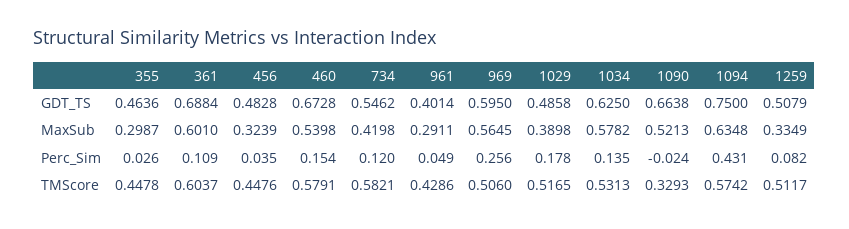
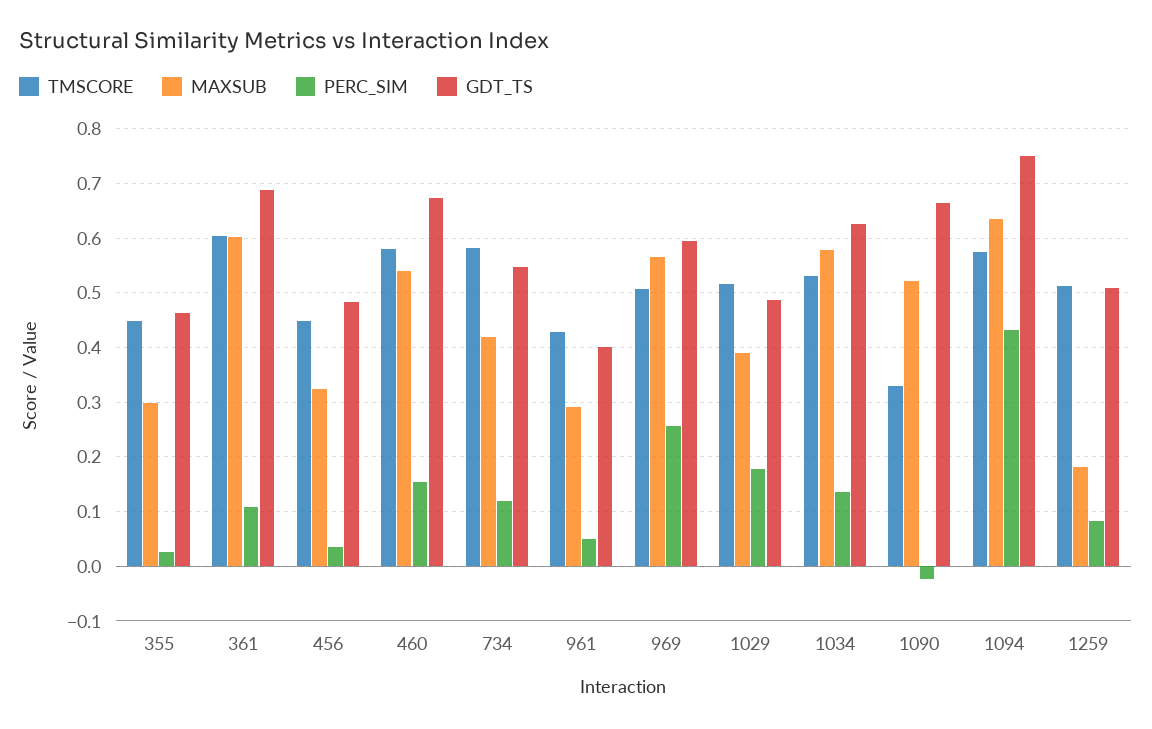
MaxSub, 1259: 0.3349 -> 0.18

